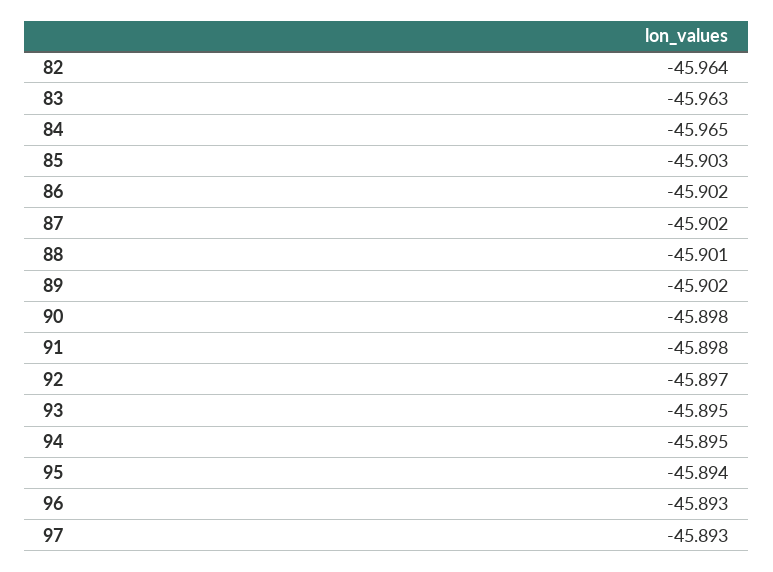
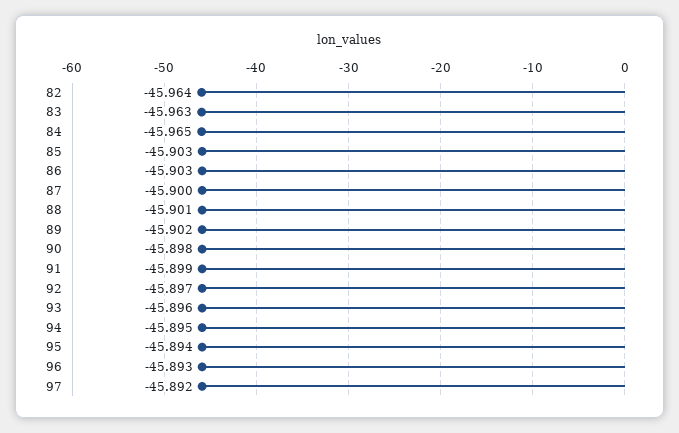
86: -45.902 -> -45.903
87: -45.902 -> -45.9
91: -45.898 -> -45.899
93: -45.895 -> -45.896
97: -45.893 -> -45.892

